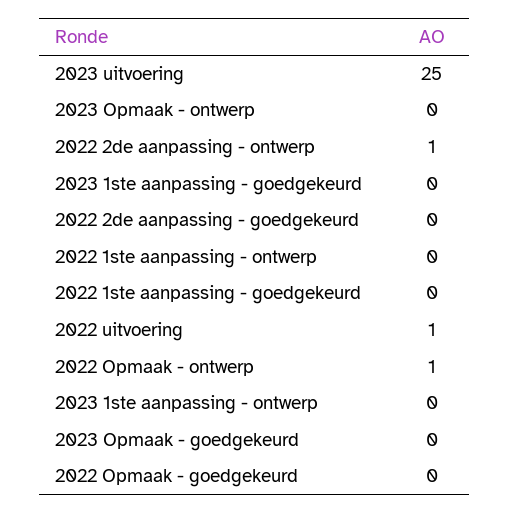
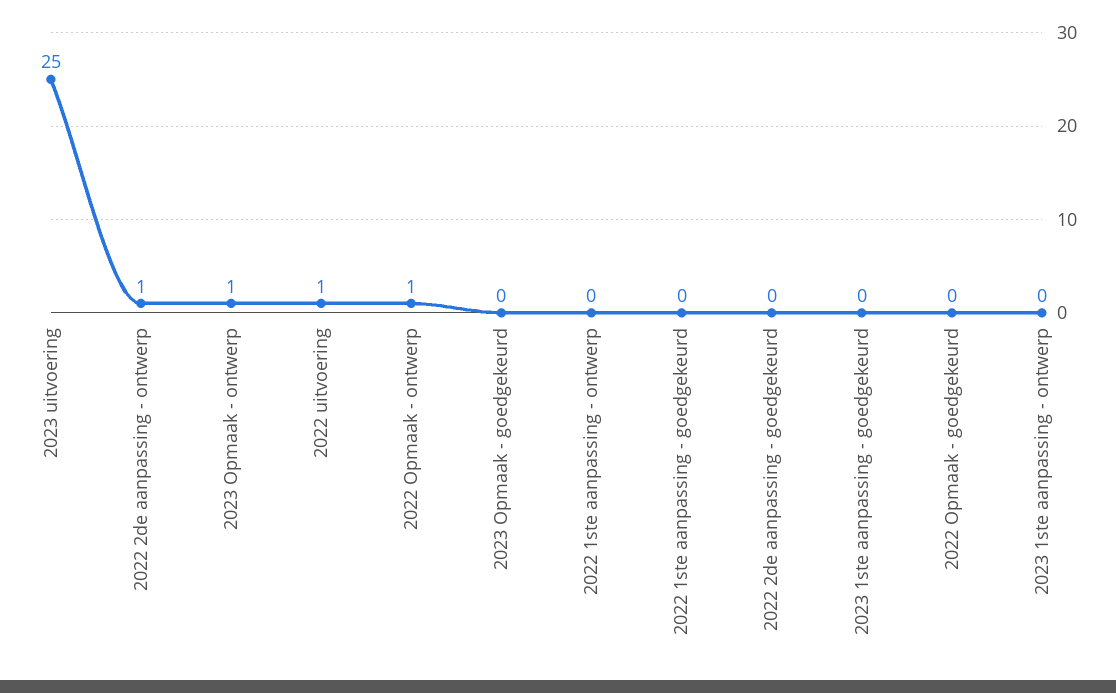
2023 Opmaak - ontwerp: 0 -> 1

